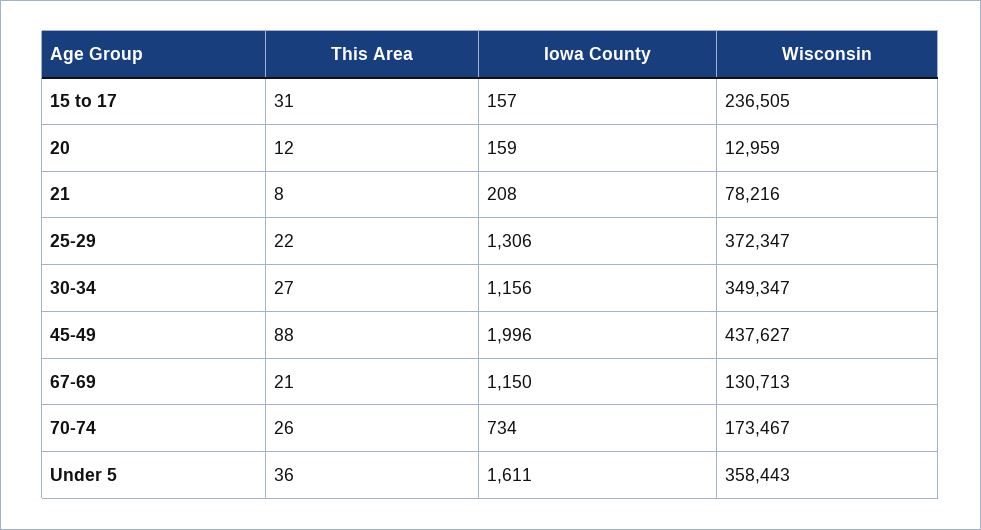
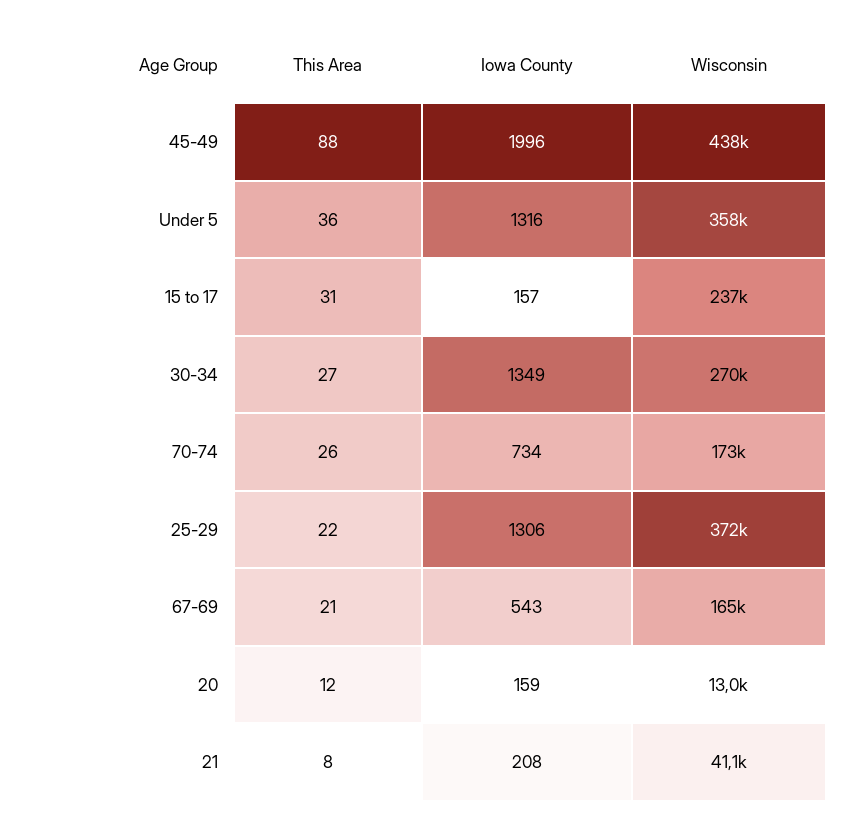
Wisconsin, 21: 78216 -> 41100
Iowa County, 30-34: 1156 -> 1349
Wisconsin, 30-34: 349347 -> 270000
Iowa County, 67-69: 1150 -> 543
Wisconsin, 67-69: 130713 -> 165000
Iowa County, Under 5: 1611 -> 1316

